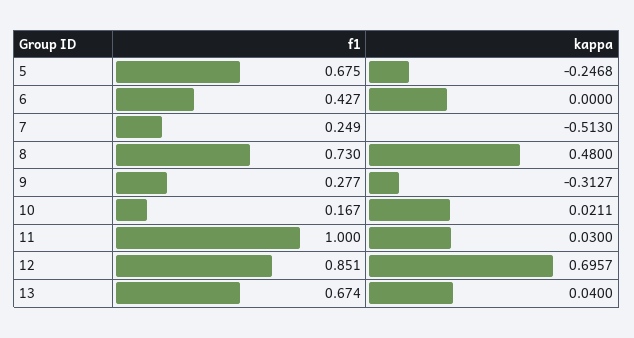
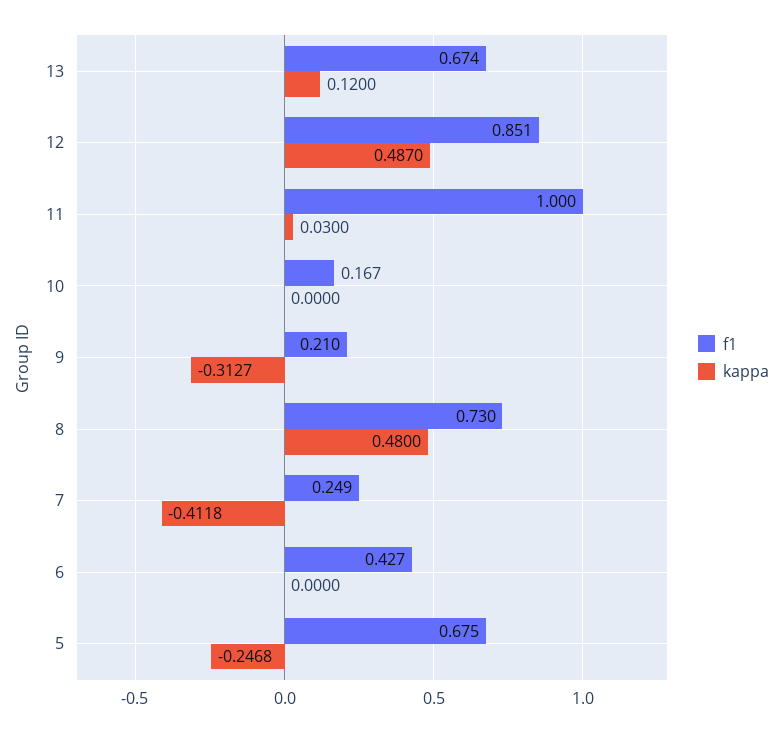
kappa, 7: -0.513 -> -0.4118
f1, 9: 0.277 -> 0.21
kappa, 10: 0.0211 -> 0
kappa, 12: 0.6957 -> 0.487
kappa, 13: 0.04 -> 0.12

